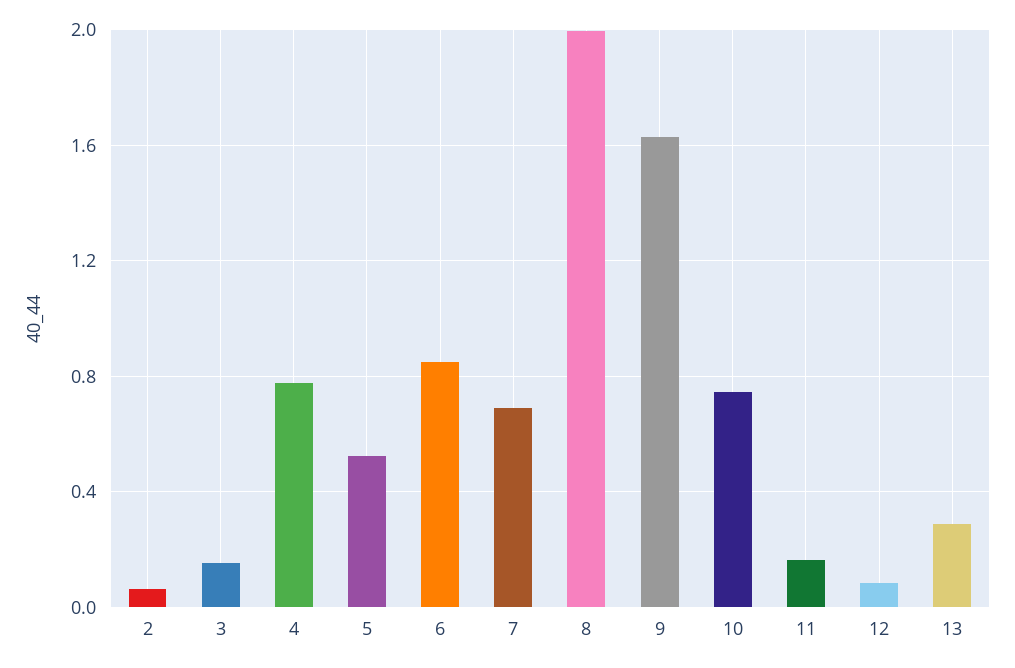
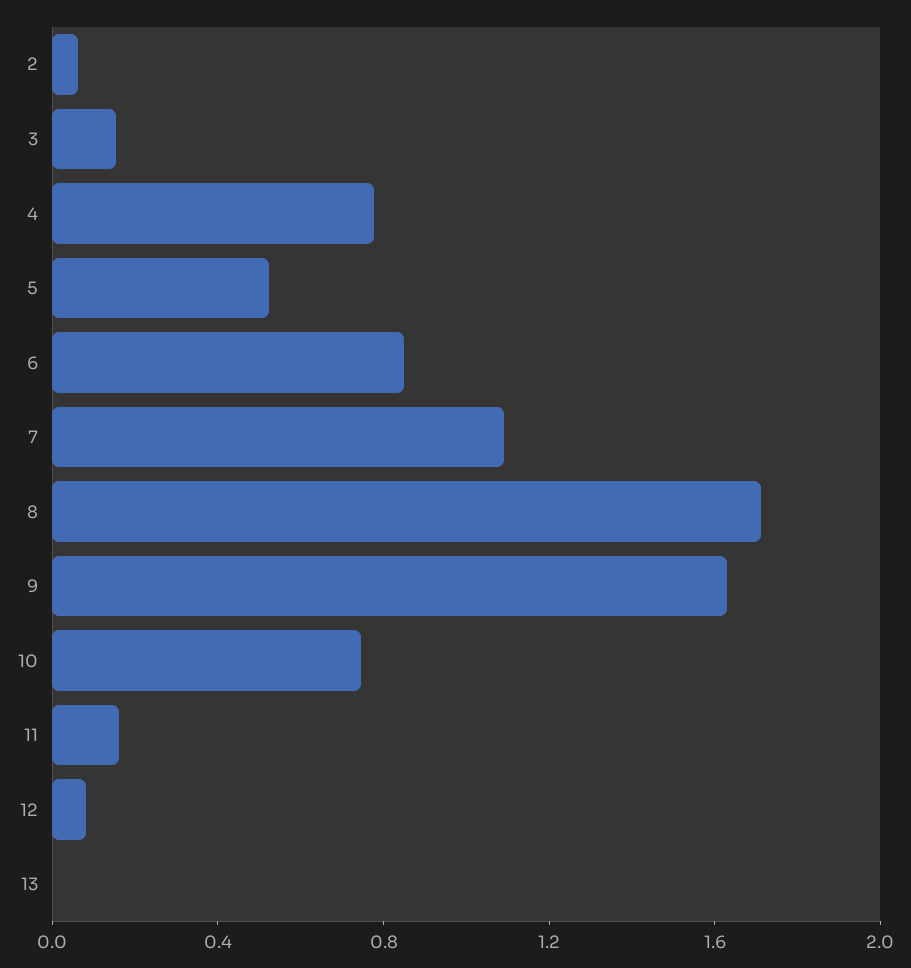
7: 0.7 -> 1.1
8: 2 -> 1.7
13: 0.3 -> 0

